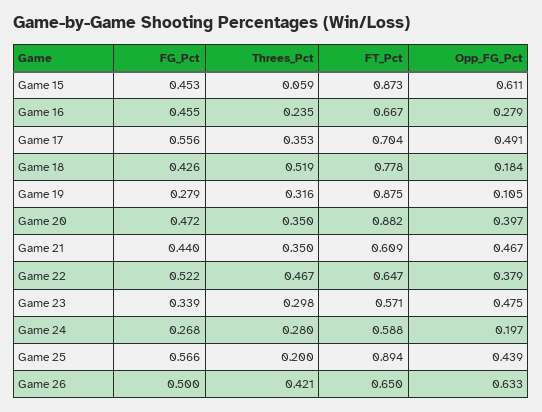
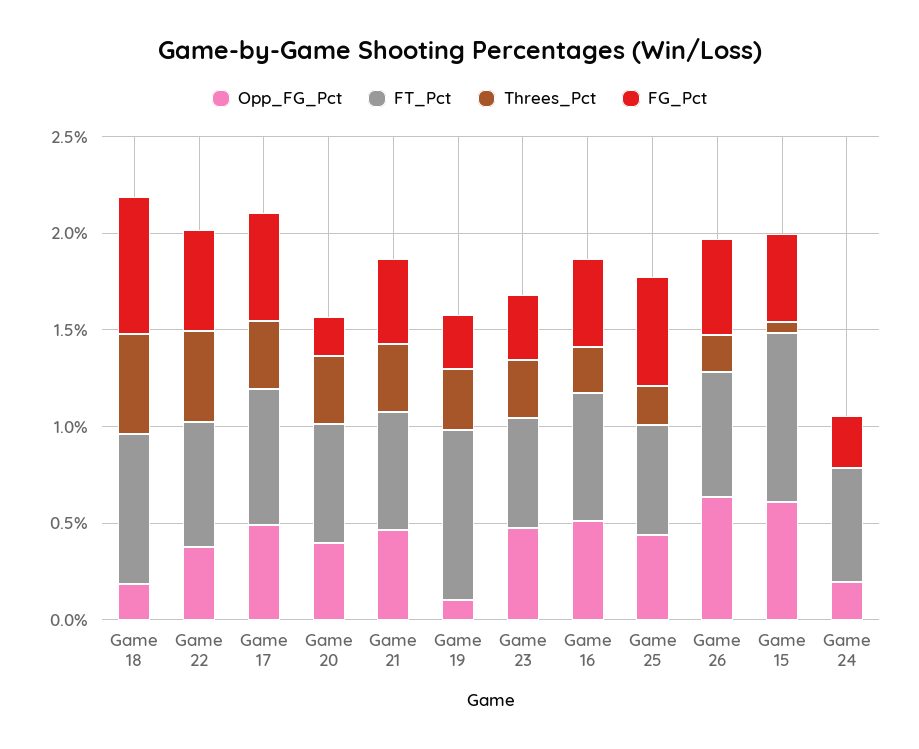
Opp_FG_Pct, Game 16: 0.279 -> 0.5
FG_Pct, Game 18: 0.426 -> 0.7
FG_Pct, Game 20: 0.472 -> 0.2
FT_Pct, Game 20: 0.882 -> 0.6
Threes_Pct, Game 24: 0.28 -> 0
FT_Pct, Game 25: 0.894 -> 0.6
Threes_Pct, Game 26: 0.421 -> 0.2

